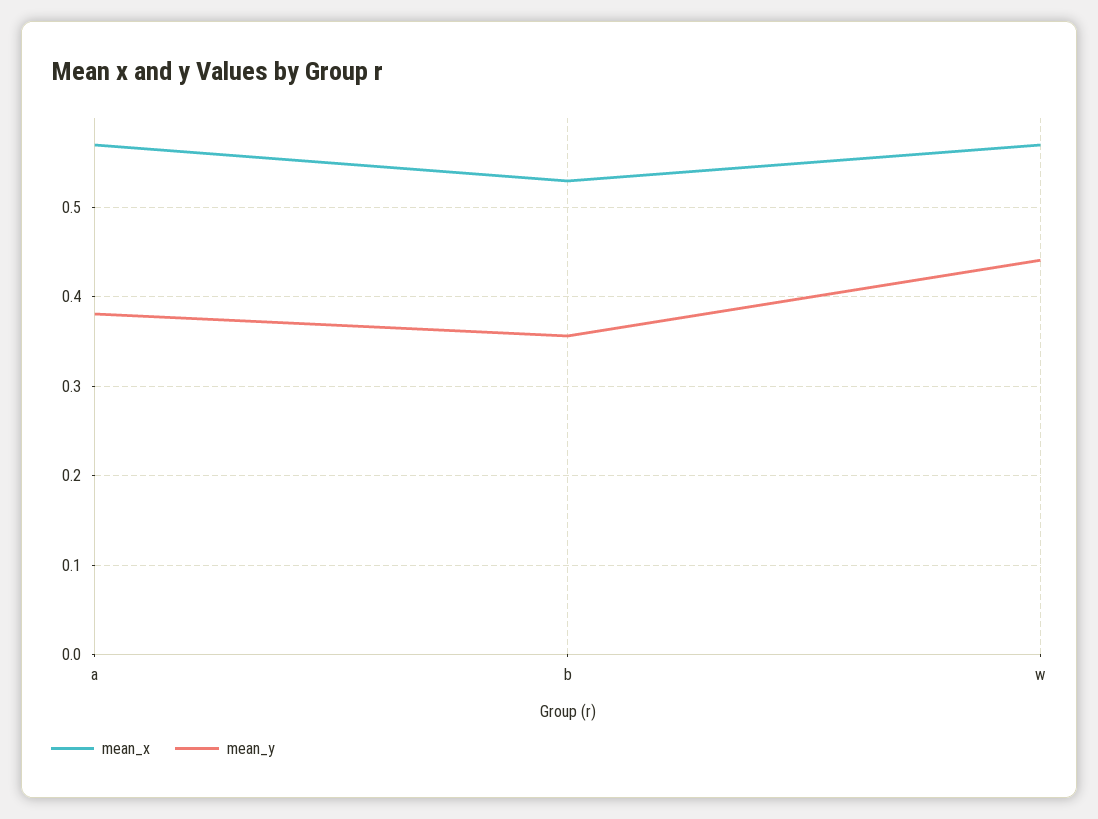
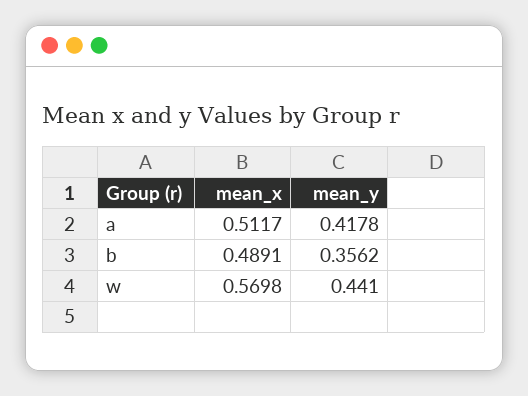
mean_x, a: 0.57 -> 0.5117
mean_y, a: 0.38 -> 0.4178
mean_x, b: 0.53 -> 0.4891

